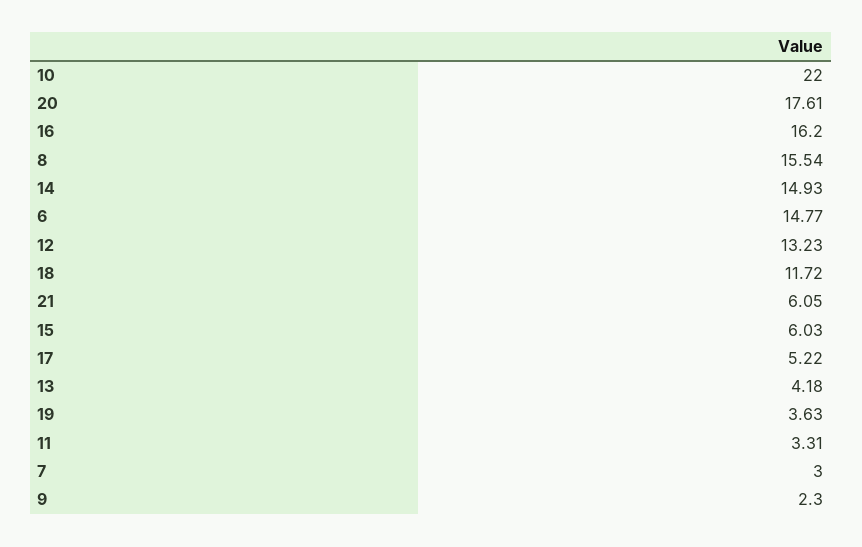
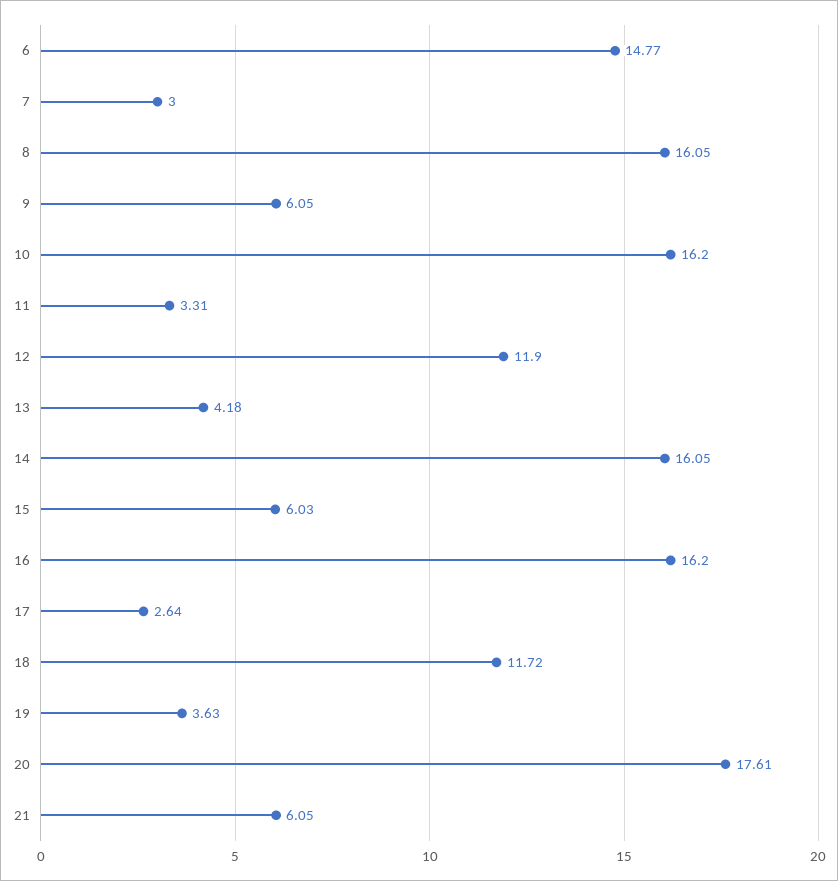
10: 22 -> 16.2
8: 15.54 -> 16.05
14: 14.93 -> 16.05
12: 13.23 -> 11.9
17: 5.22 -> 2.64
9: 2.3 -> 6.05

